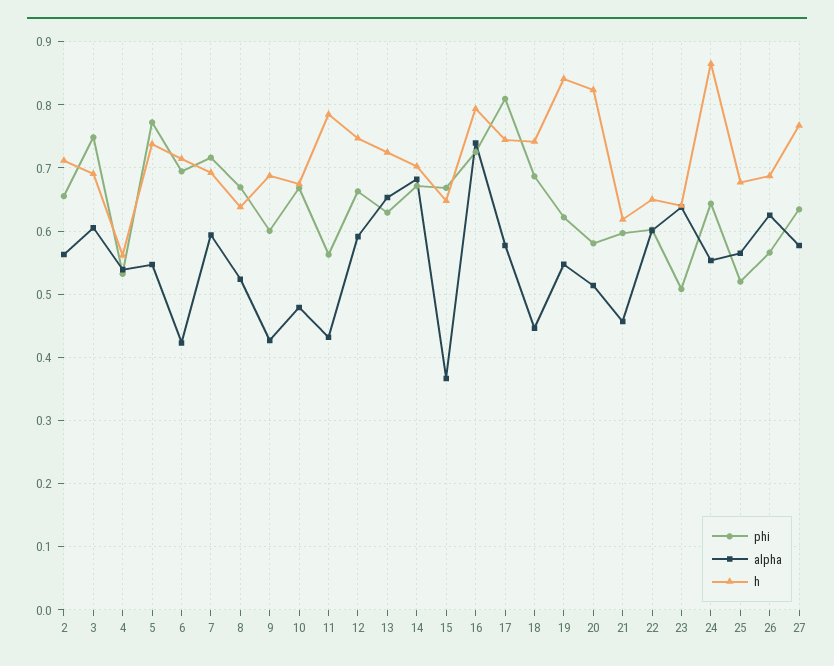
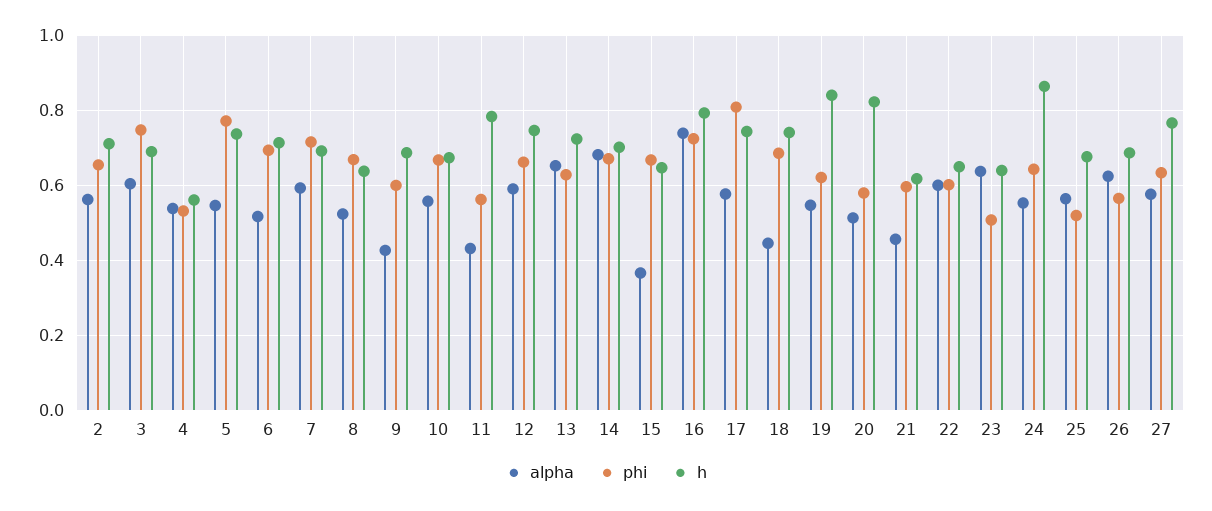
alpha, 6: 0.42 -> 0.52
alpha, 10: 0.48 -> 0.56

